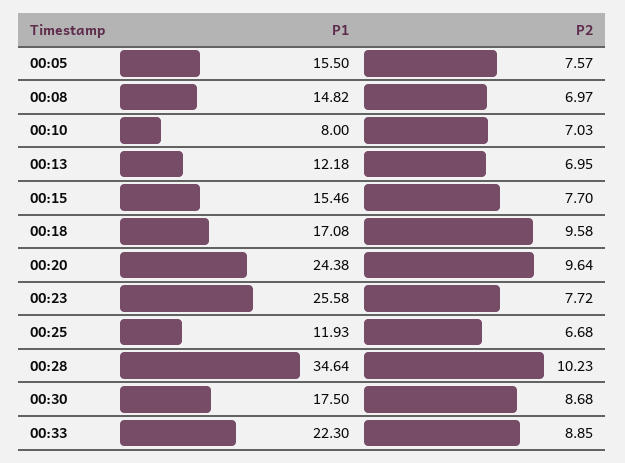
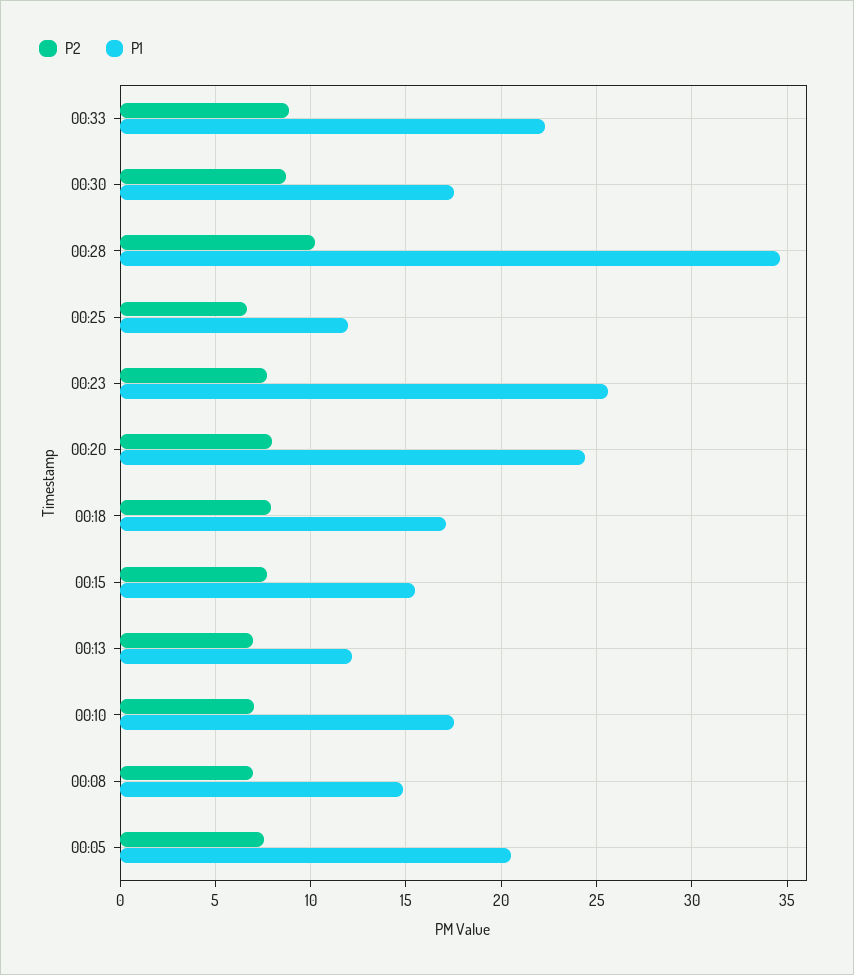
P1, 00:05: 15.5 -> 20.5
P1, 00:10: 8 -> 17.5
P2, 00:18: 9.58 -> 8
P2, 00:20: 9.64 -> 8

